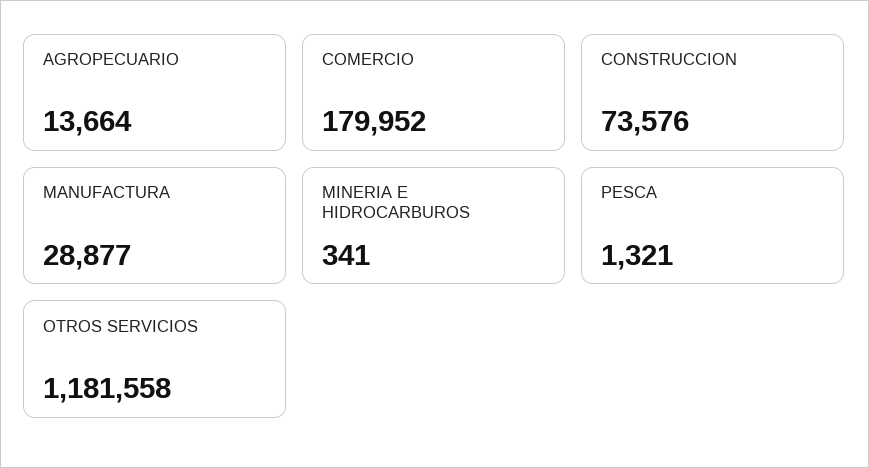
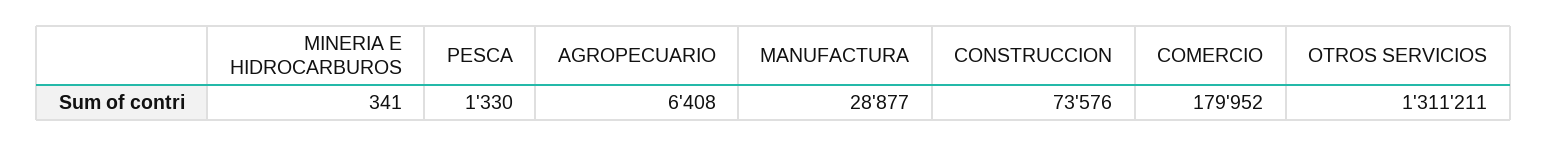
AGROPECUARIO: 13664 -> 6408
PESCA: 1321 -> 1330
OTROS SERVICIOS: 1181558 -> 1311211

